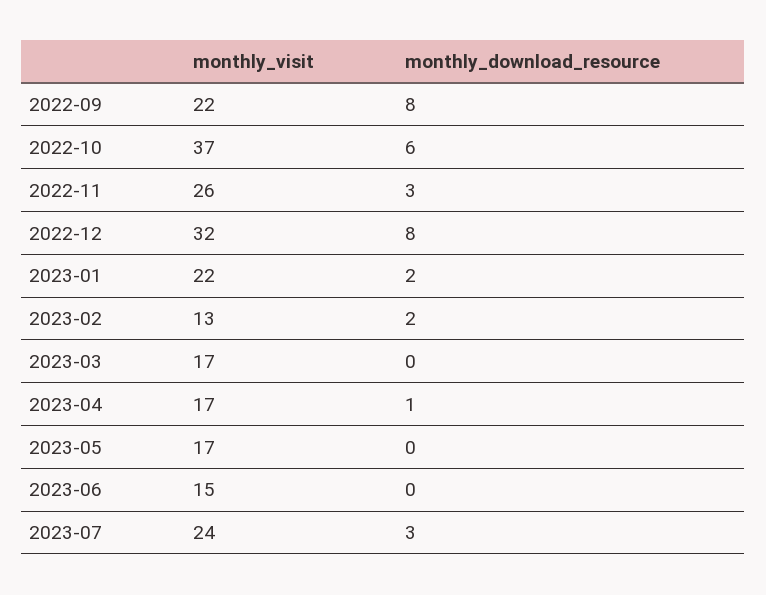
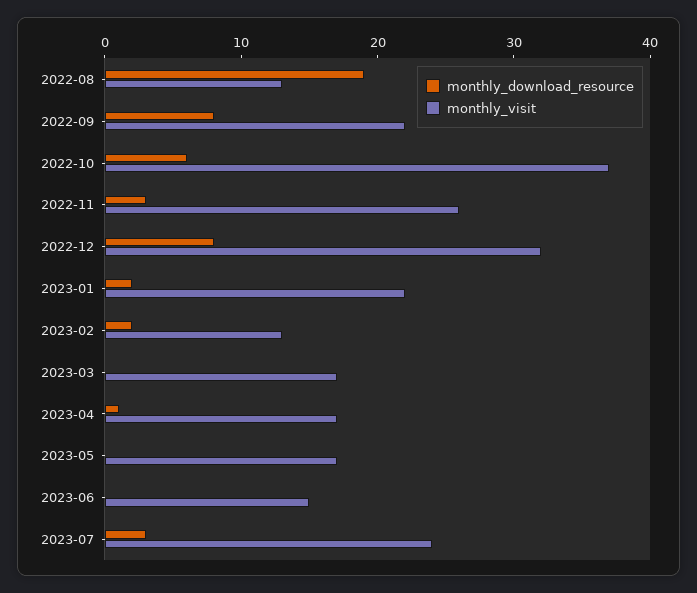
monthly_download_resource, 2022-08: none -> 19
monthly_visit, 2022-08: none -> 13

